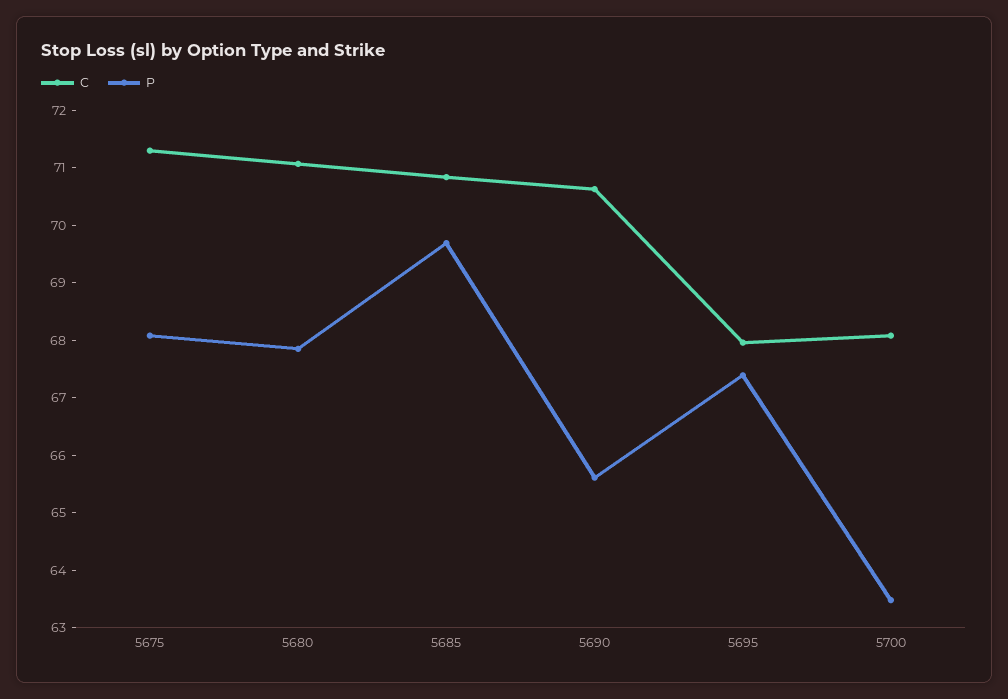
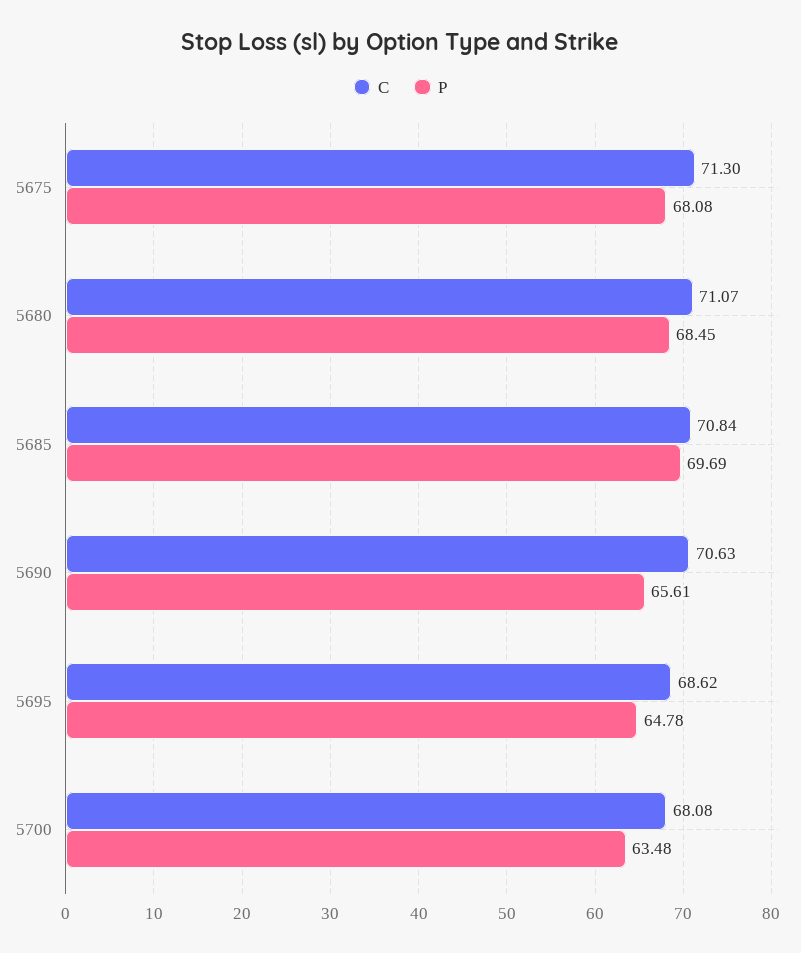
P, 5680: 67.8 -> 68.45
C, 5695: 68 -> 68.62
P, 5695: 67.4 -> 64.78

